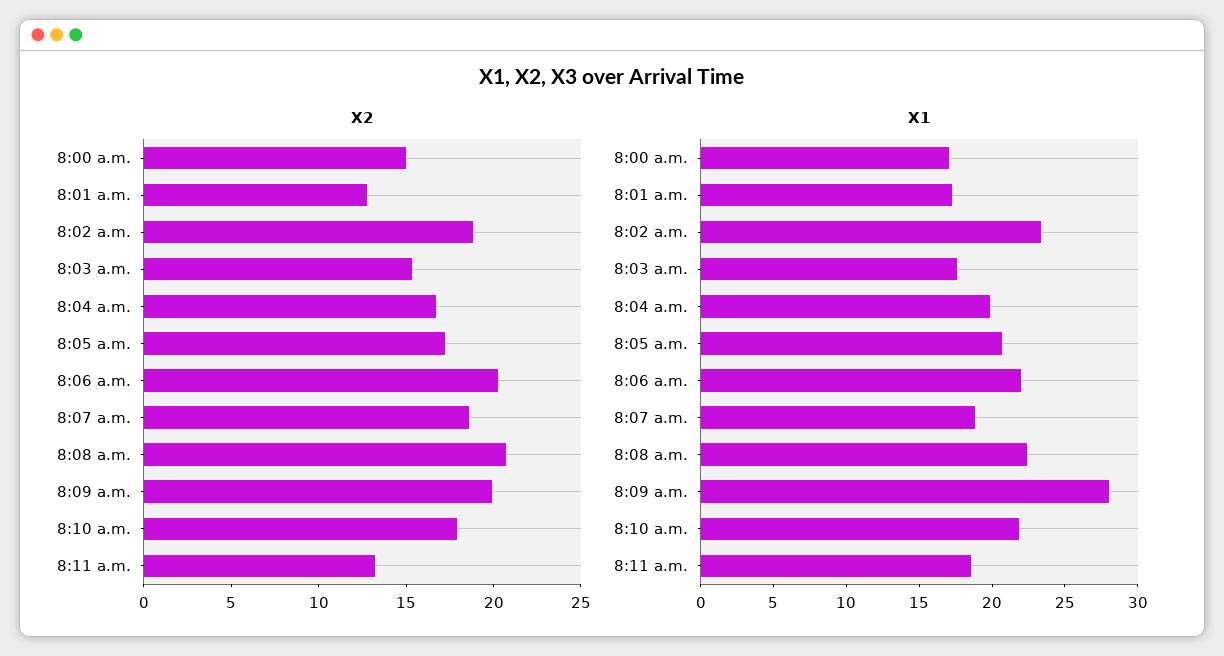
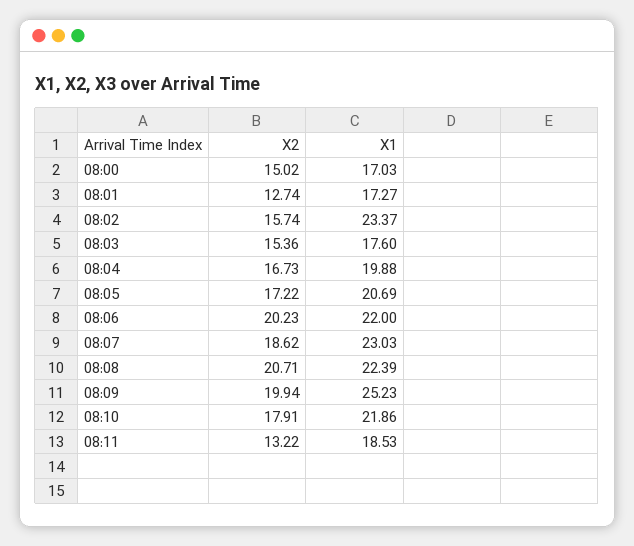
X2, 8:02 a.m.: 19 -> 15.74
X1, 8:07 a.m.: 19 -> 23.03
X1, 8:09 a.m.: 28 -> 25.23

